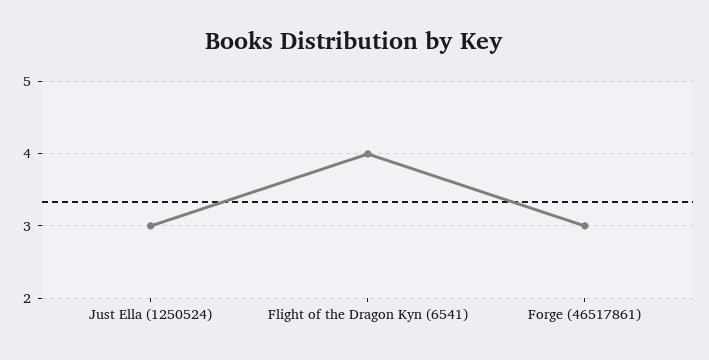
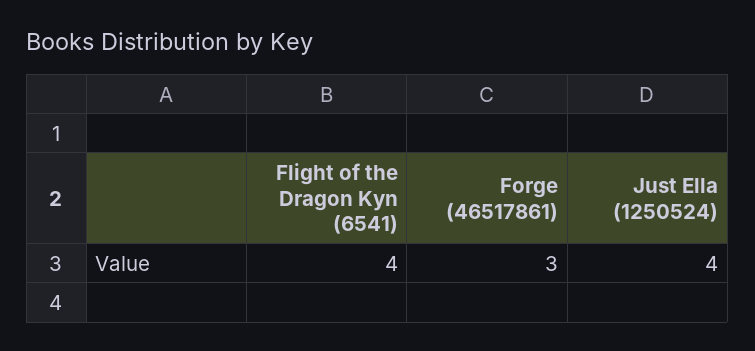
Just Ella (1250524): 3 -> 4

